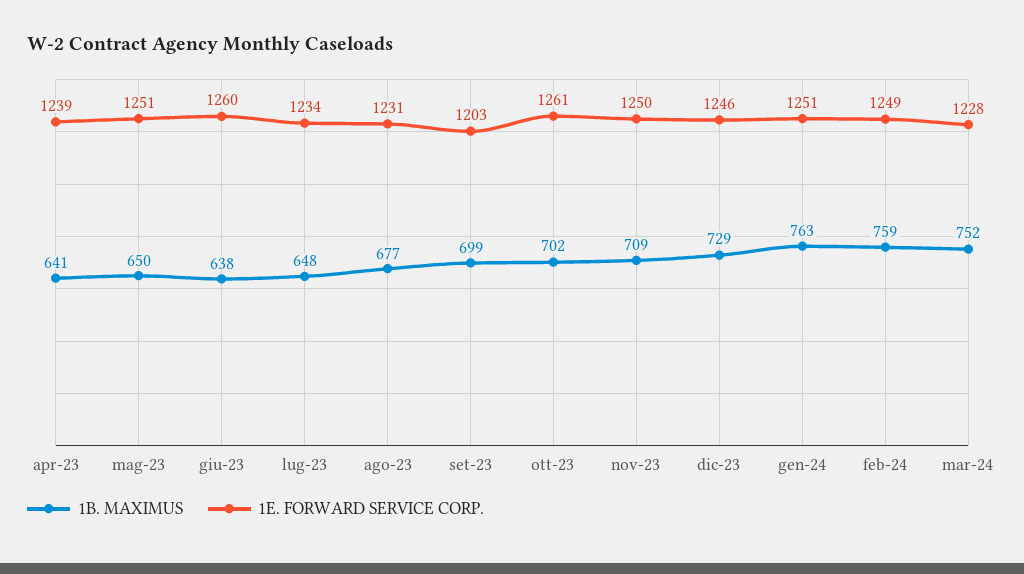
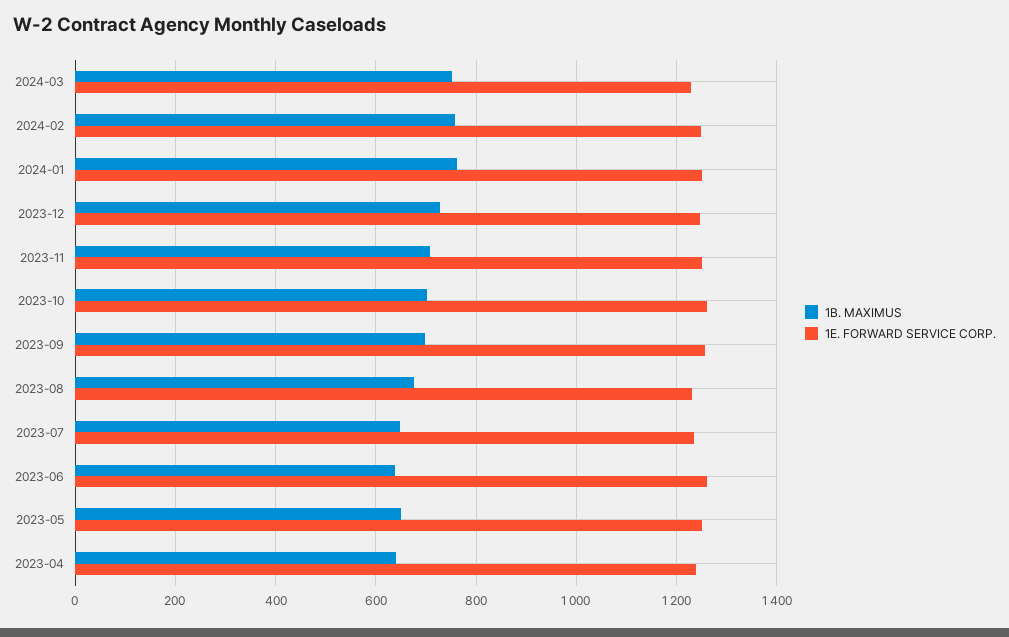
1E. FORWARD SERVICE CORP., set-23: 1203 -> 1260

